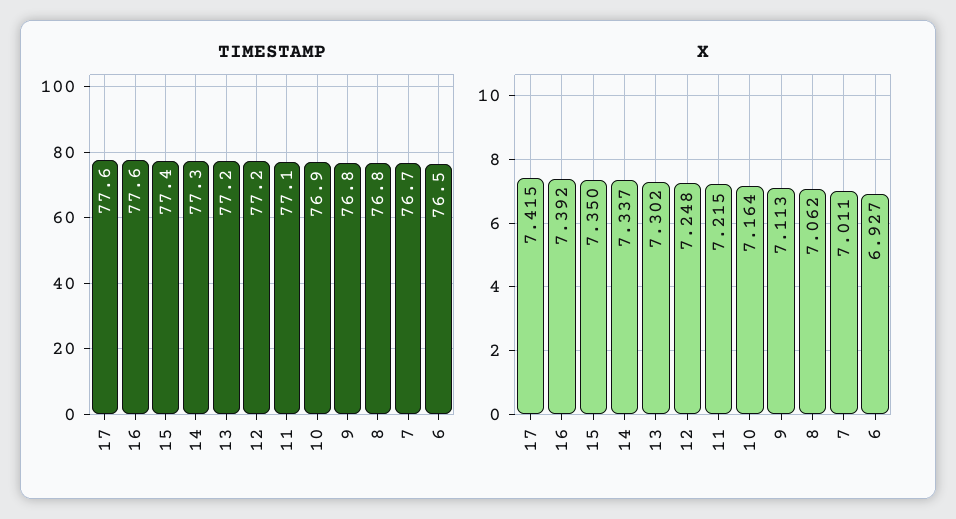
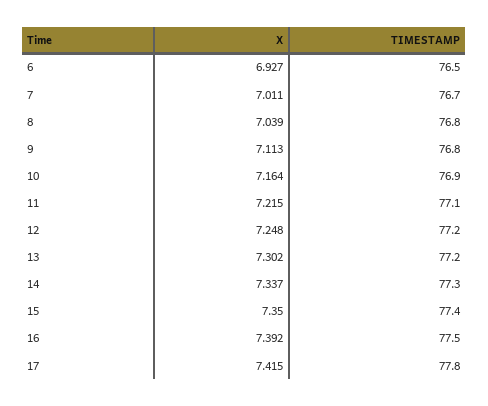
TIMESTAMP, 17: 77.6 -> 77.8
TIMESTAMP, 16: 77.6 -> 77.5
X, 8: 7.062 -> 7.039

